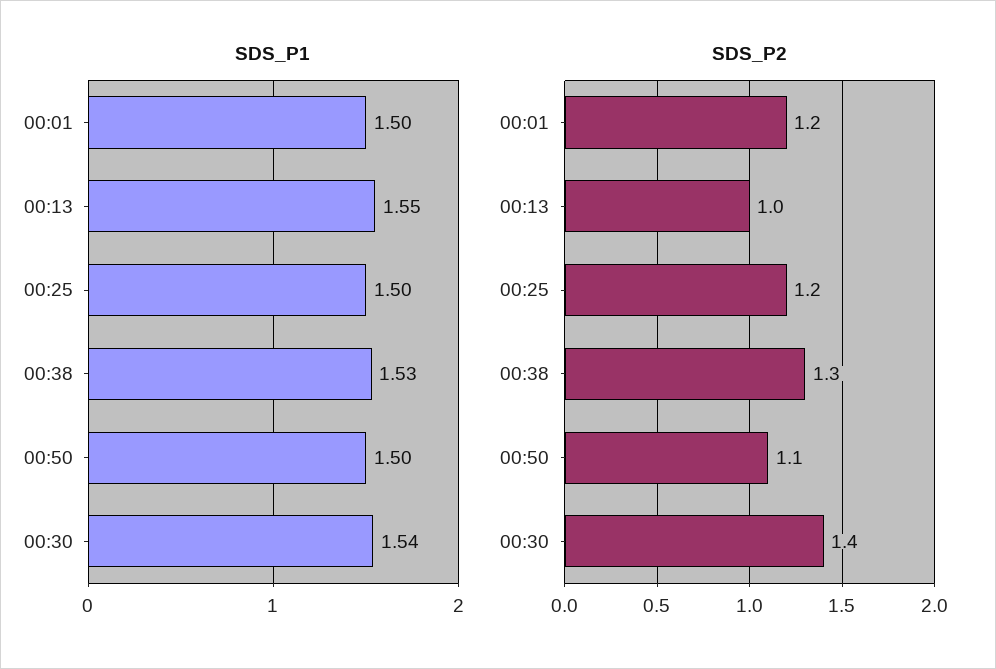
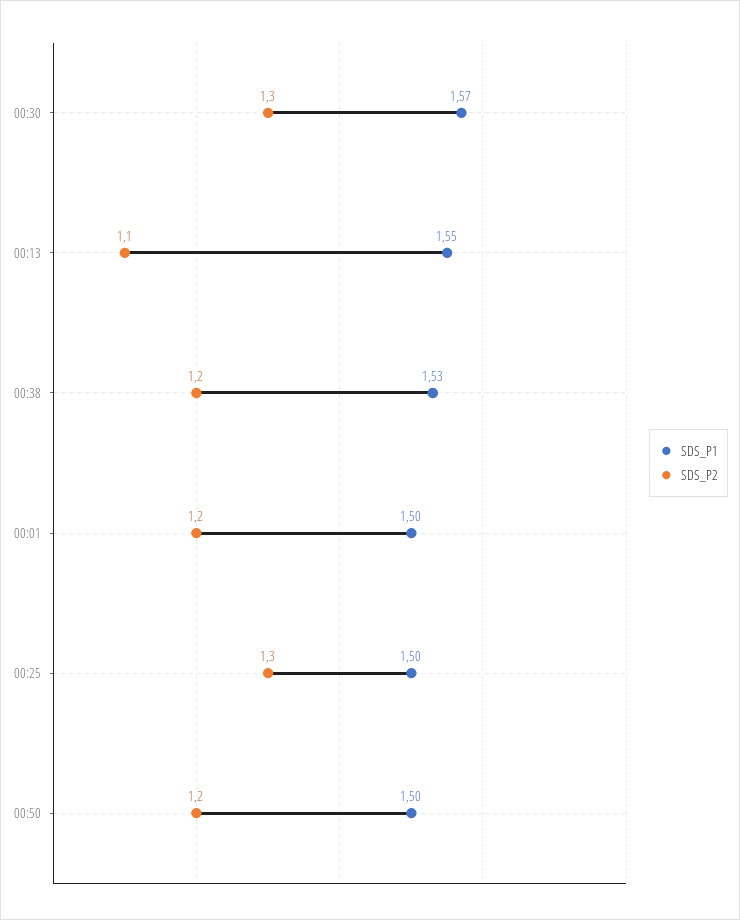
SDS_P1, 00:30: 1.54 -> 1.57
SDS_P2, 00:13: 1 -> 1.1
SDS_P2, 00:25: 1.2 -> 1.3
SDS_P2, 00:38: 1.3 -> 1.2
SDS_P2, 00:50: 1.1 -> 1.2
SDS_P2, 00:30: 1.4 -> 1.3

